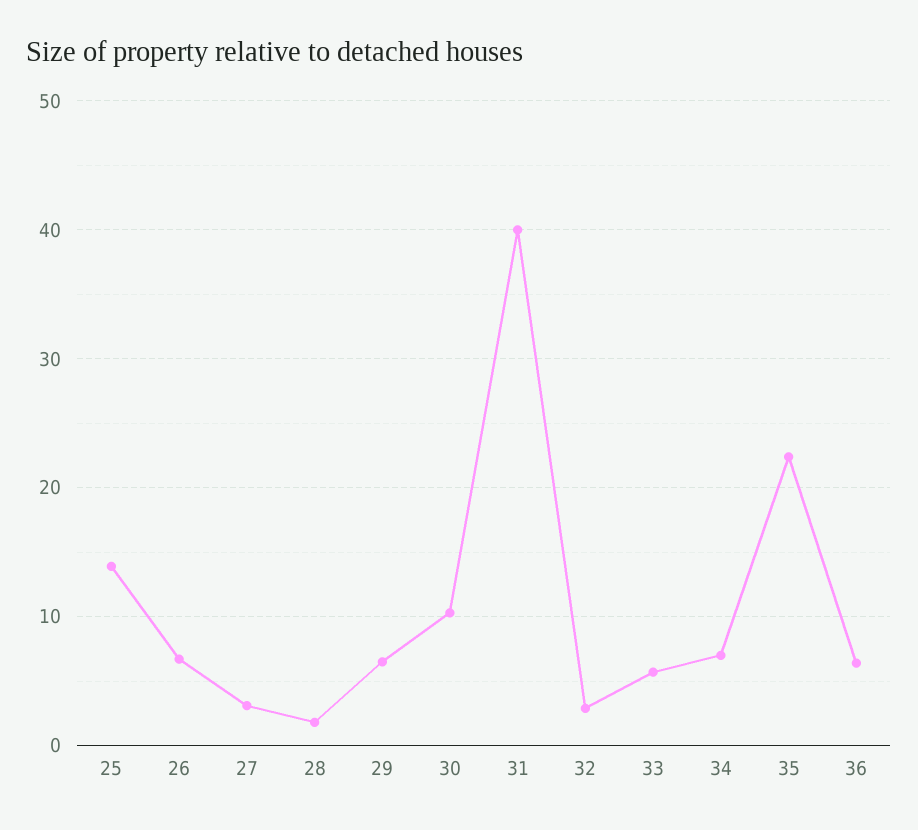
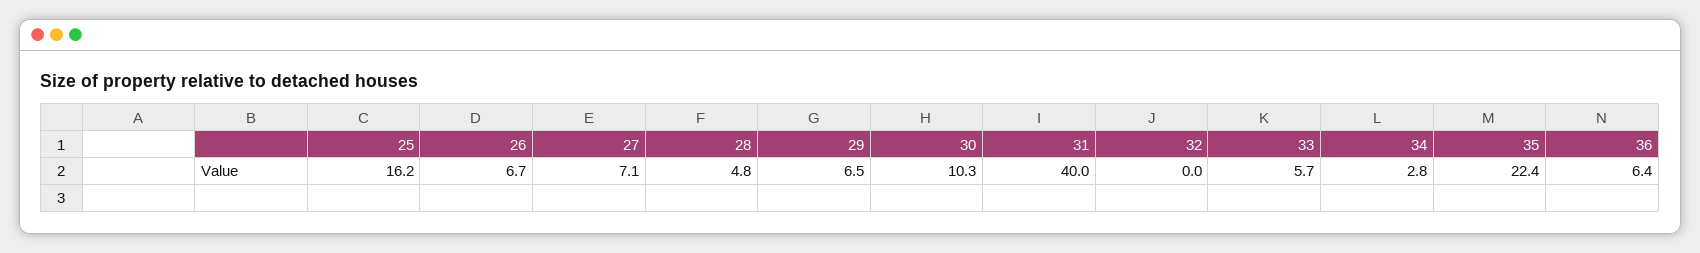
25: 14 -> 16.2
27: 3 -> 7.1
28: 2 -> 4.8
32: 3 -> 0
34: 7 -> 2.8

